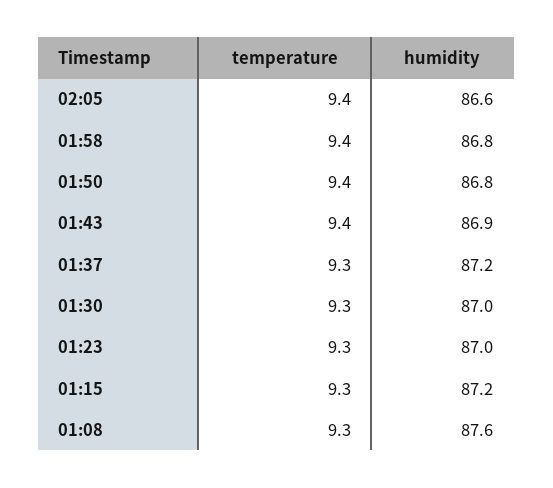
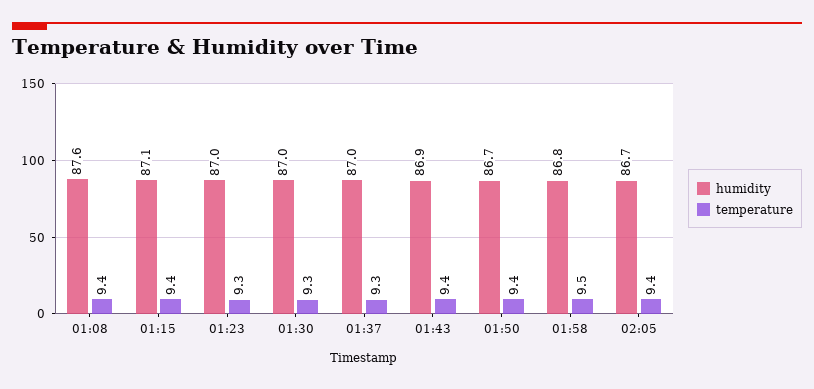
humidity, 02:05: 86.6 -> 86.7
temperature, 01:58: 9.4 -> 9.5
humidity, 01:50: 86.8 -> 86.7
humidity, 01:37: 87.2 -> 87
temperature, 01:15: 9.3 -> 9.4
humidity, 01:15: 87.2 -> 87.1
temperature, 01:08: 9.3 -> 9.4

